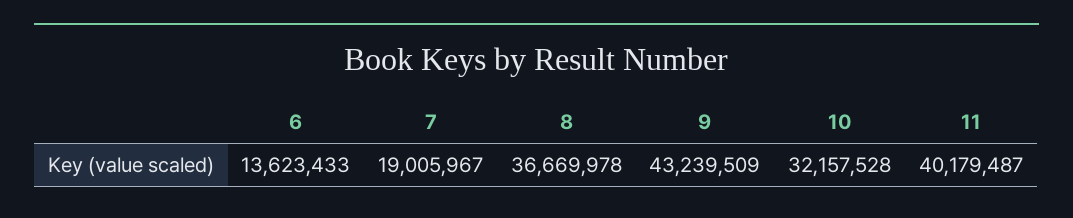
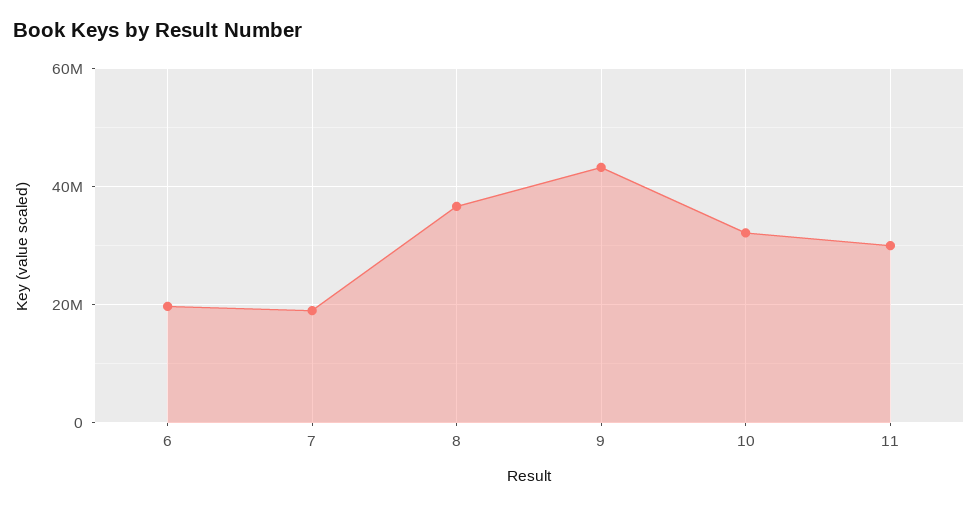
6: 13623433 -> 20000000
11: 40179487 -> 30000000

